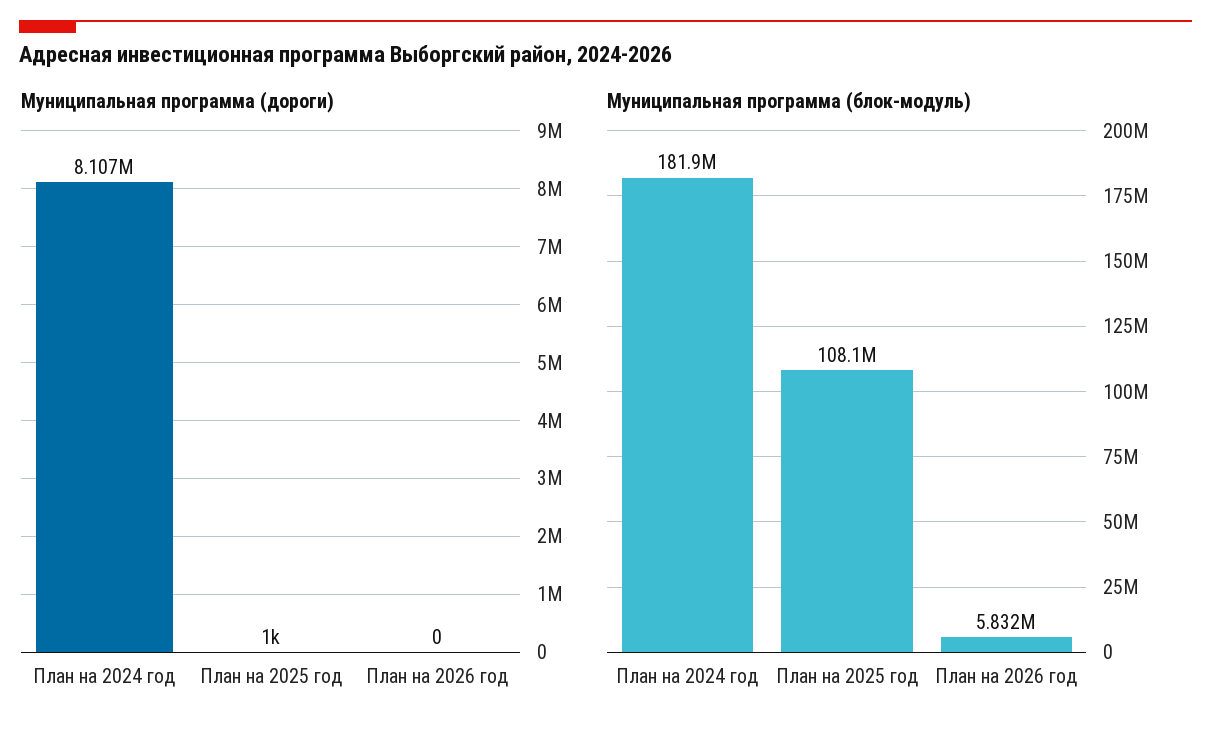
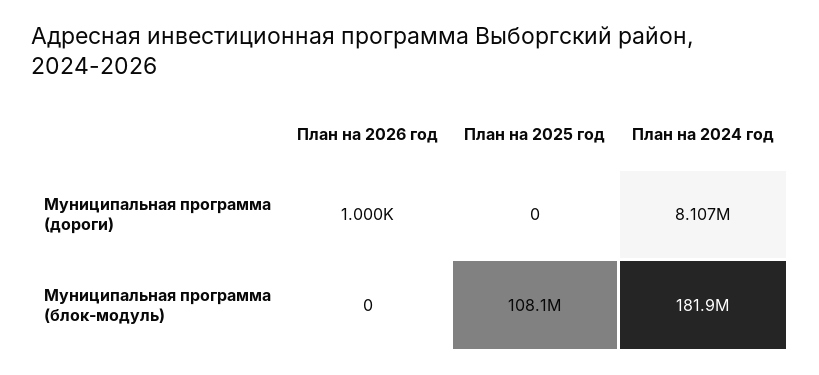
Муниципальная программа (дороги), План на 2025 год: 1000 -> 0
Муниципальная программа (дороги), План на 2026 год: 0 -> 1000
Муниципальная программа (блок-модуль), План на 2026 год: 5832000 -> 0

